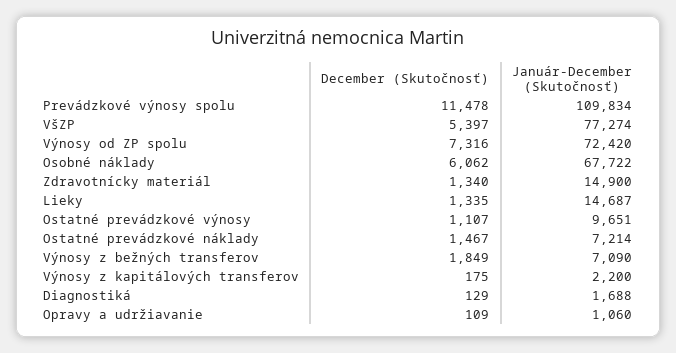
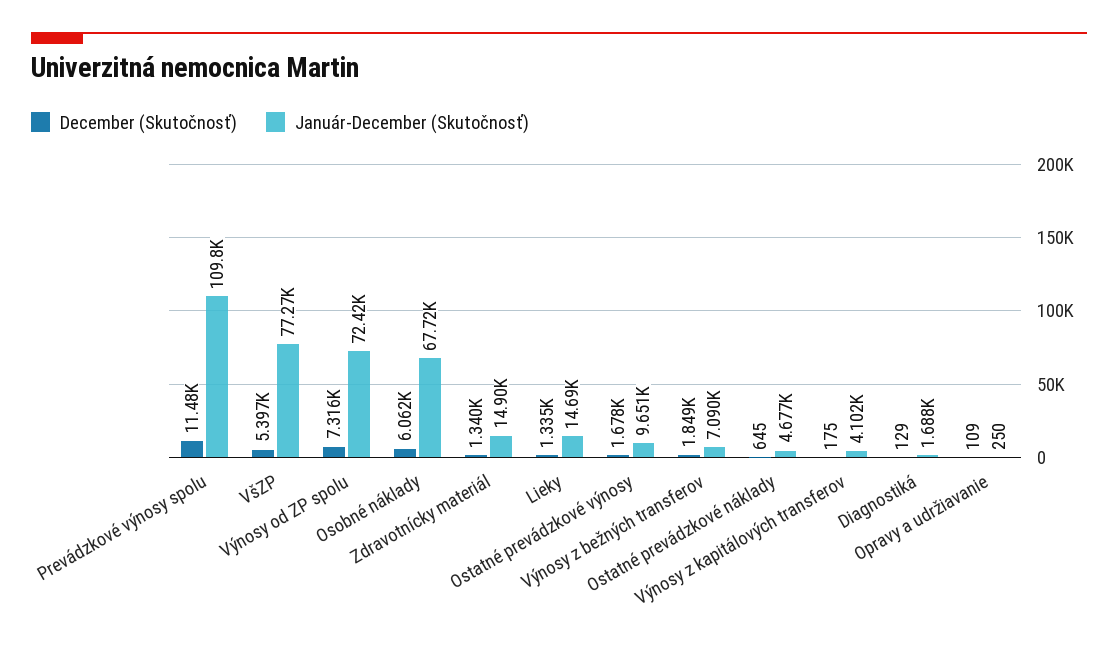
December (Skutočnosť), Ostatné prevádzkové výnosy: 1107 -> 1678
December (Skutočnosť), Ostatné prevádzkové náklady: 1467 -> 645
Január-December (Skutočnosť), Ostatné prevádzkové náklady: 7214 -> 4677
Január-December (Skutočnosť), Výnosy z kapitálových transferov: 2200 -> 4102
Január-December (Skutočnosť), Opravy a udržiavanie: 1060 -> 250

